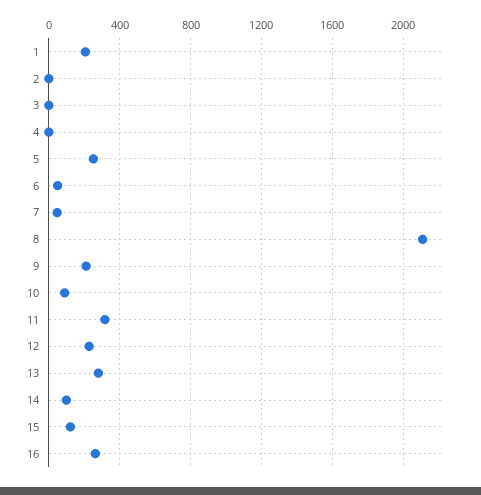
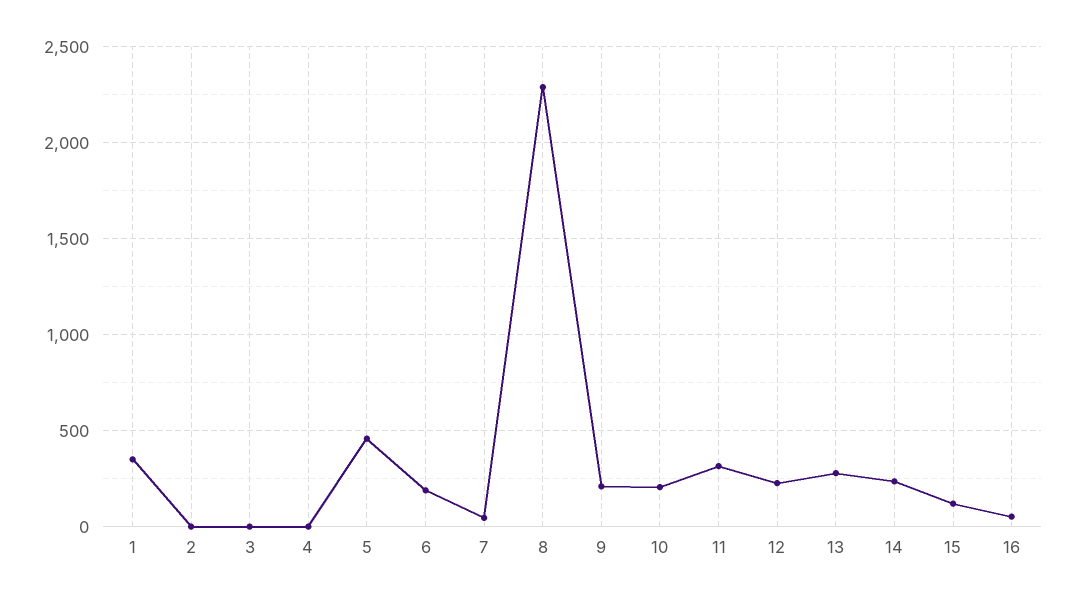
1: 200 -> 350
5: 250 -> 450
6: 50 -> 200
8: 2100 -> 2300
10: 100 -> 200
14: 100 -> 250
16: 250 -> 50

